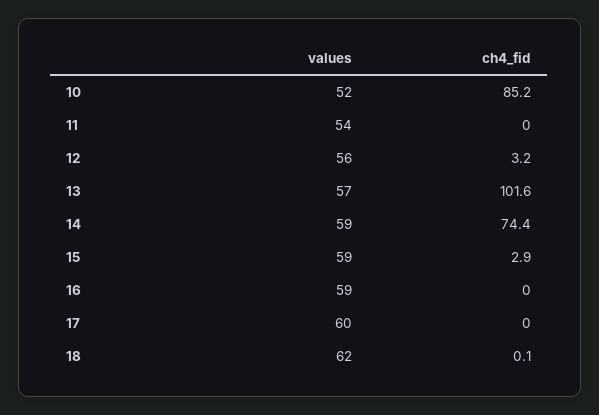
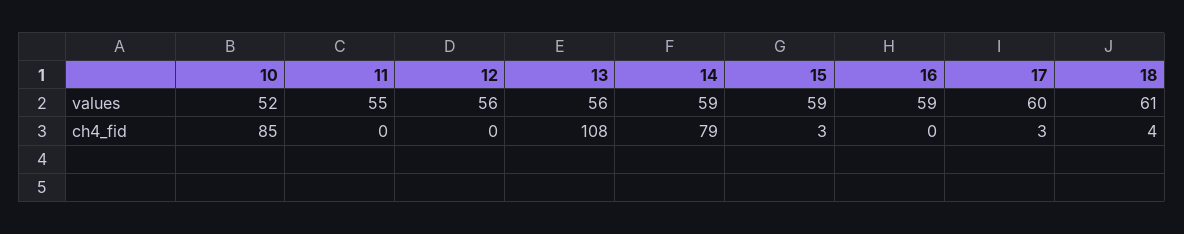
values, 11: 54 -> 55
ch4_fid, 12: 3.2 -> 0
values, 13: 57 -> 56
ch4_fid, 13: 101.6 -> 108
ch4_fid, 14: 74.4 -> 79
ch4_fid, 17: 0 -> 3
values, 18: 62 -> 61
ch4_fid, 18: 0.1 -> 4

